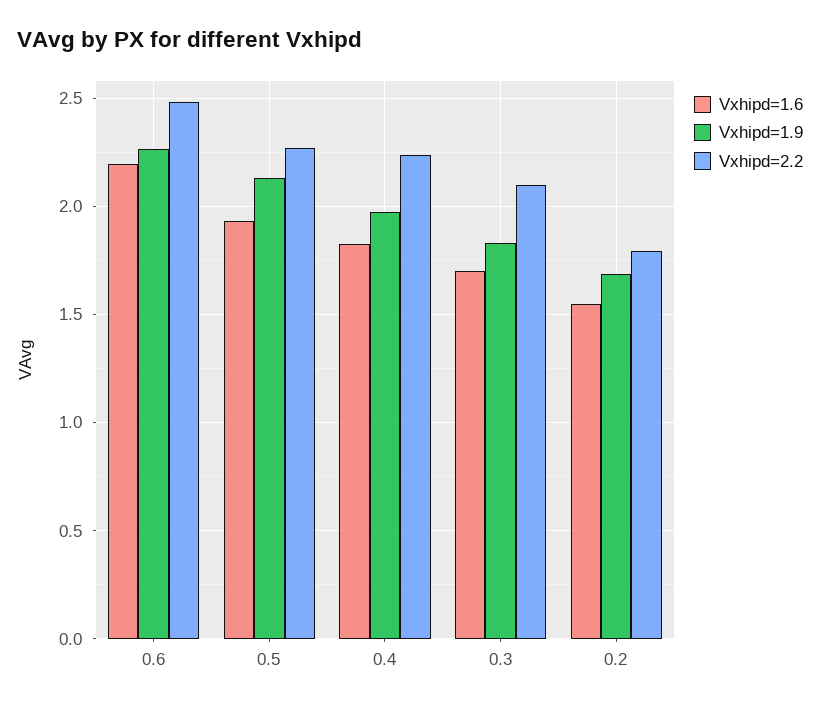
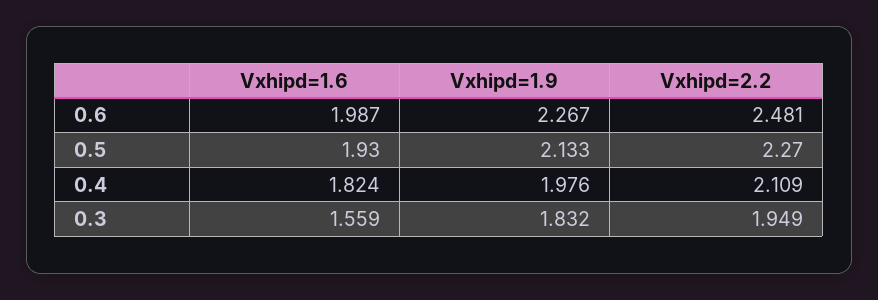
Vxhipd=1.6, 0.6: 2.2 -> 1.987
Vxhipd=2.2, 0.4: 2.25 -> 2.109
Vxhipd=1.6, 0.3: 1.7 -> 1.559
Vxhipd=2.2, 0.3: 2.1 -> 1.949
Vxhipd=1.6, 0.2: 1.55 -> none
Vxhipd=1.9, 0.2: 1.7 -> none
Vxhipd=2.2, 0.2: 1.8 -> none

